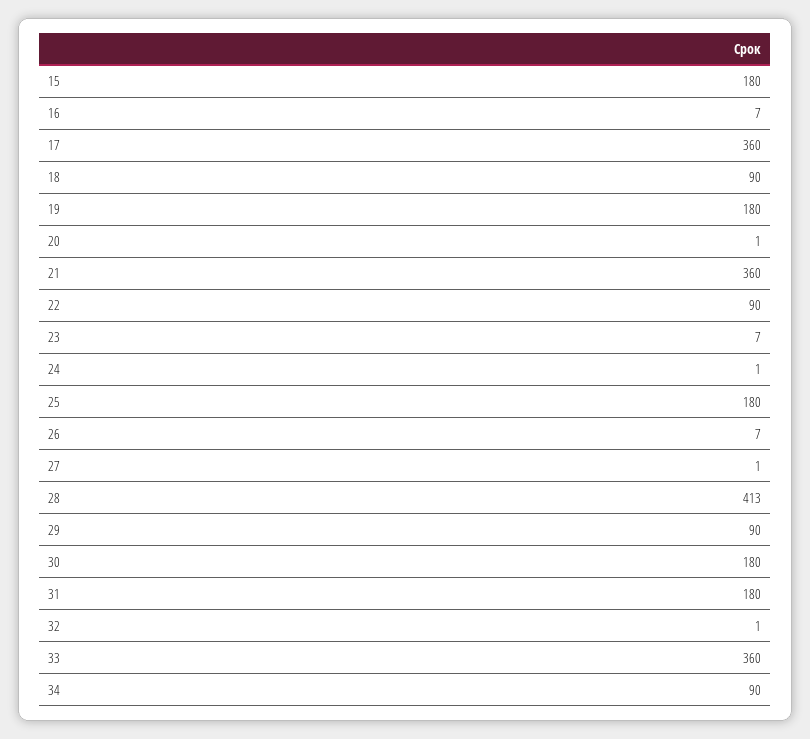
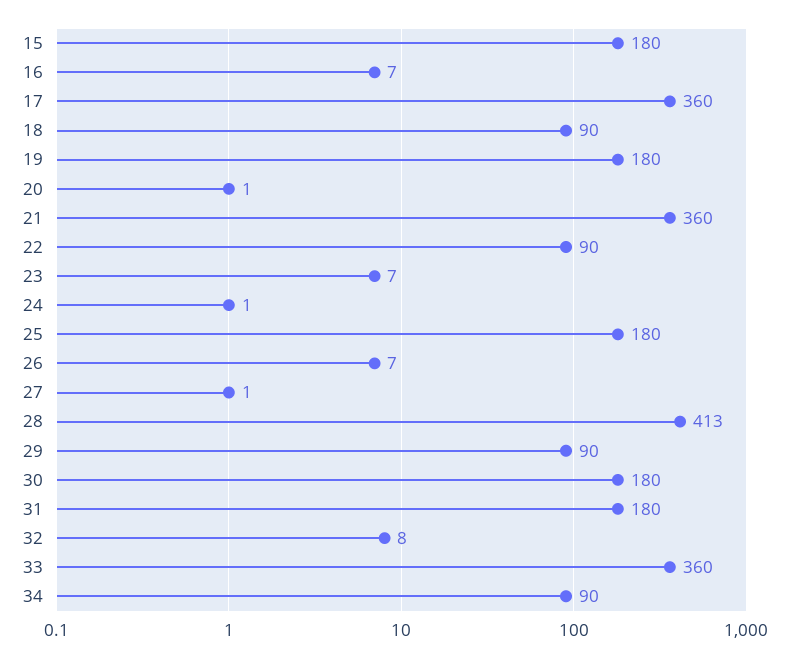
32: 1 -> 8

